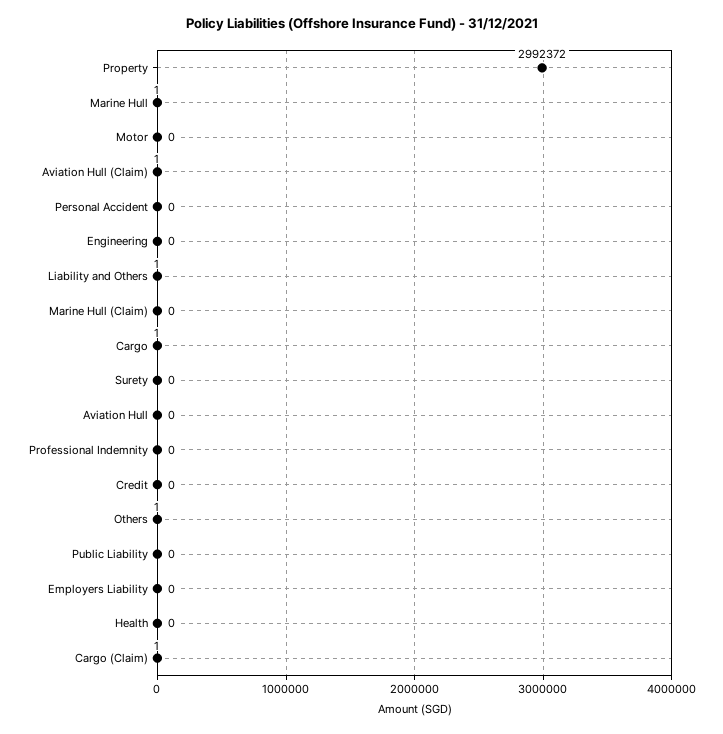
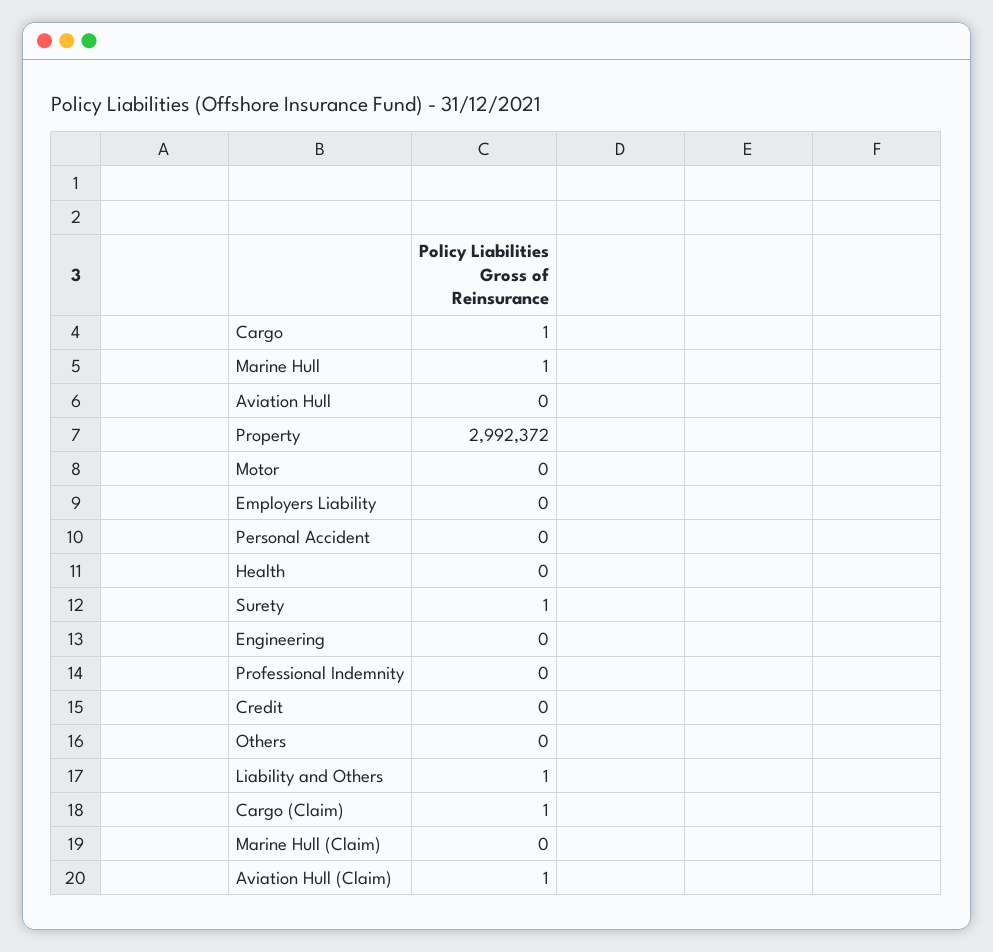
Surety: 0 -> 1
Others: 1 -> 0
Public Liability: 0 -> none

